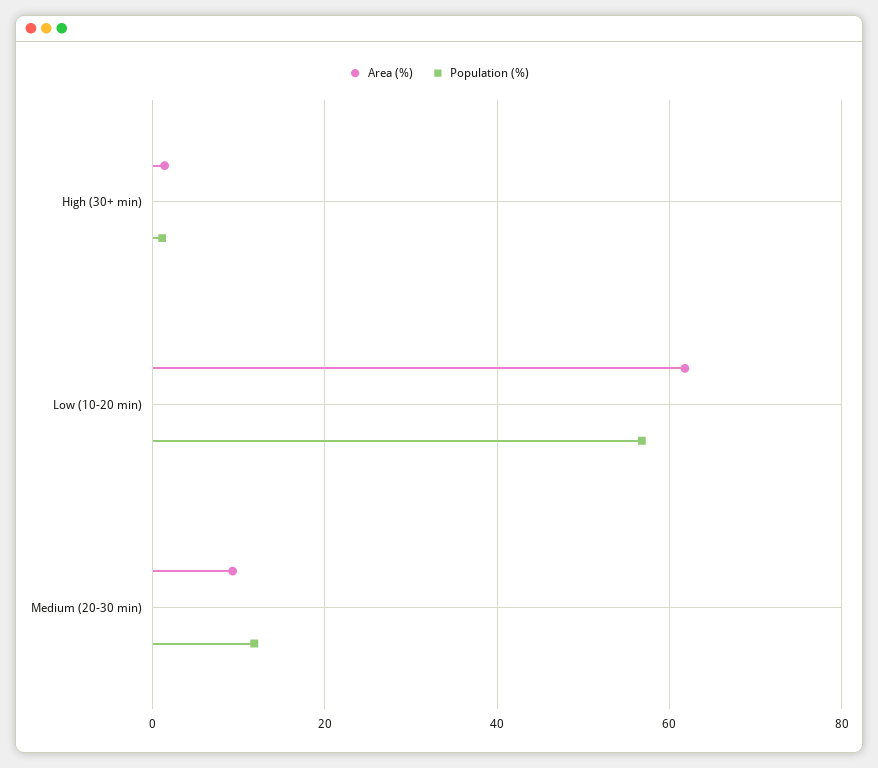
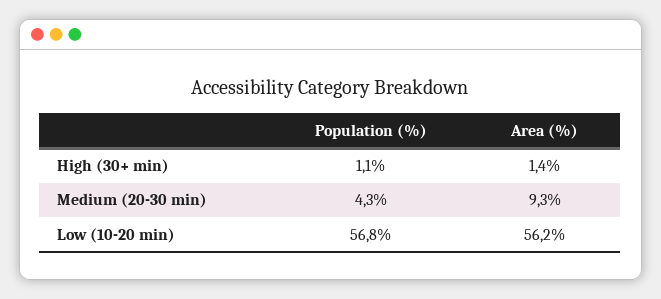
Area (%), Low (10-20 min): 62 -> 56.2
Population (%), Medium (20-30 min): 12 -> 4.3

